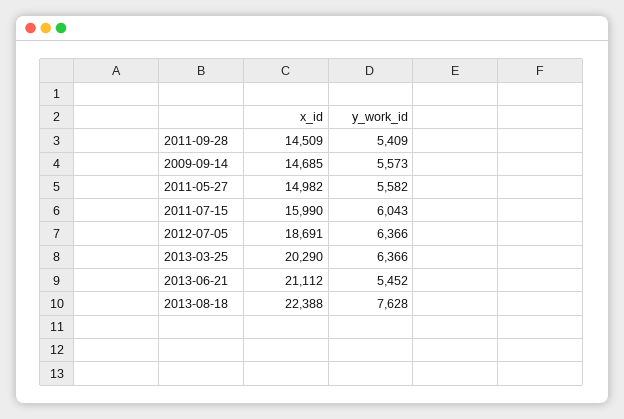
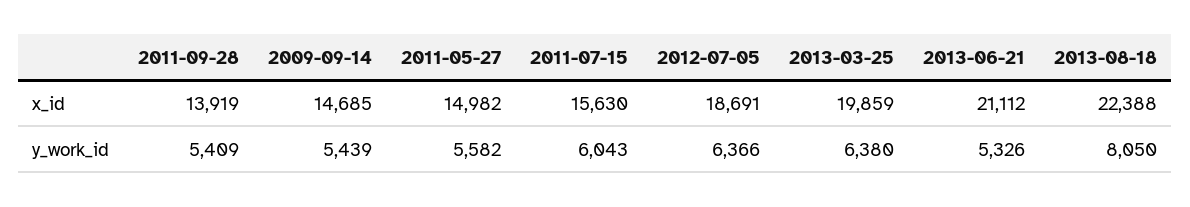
x_id, 2011-09-28: 14509 -> 13919
y_work_id, 2009-09-14: 5573 -> 5439
x_id, 2011-07-15: 15990 -> 15630
x_id, 2013-03-25: 20290 -> 19859
y_work_id, 2013-03-25: 6366 -> 6380
y_work_id, 2013-06-21: 5452 -> 5326
y_work_id, 2013-08-18: 7628 -> 8050

